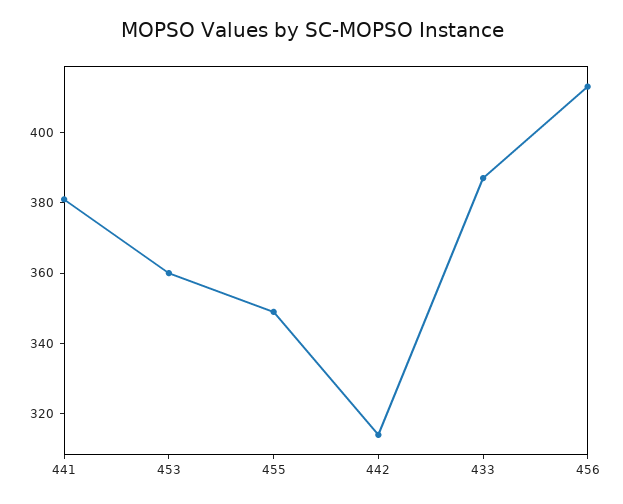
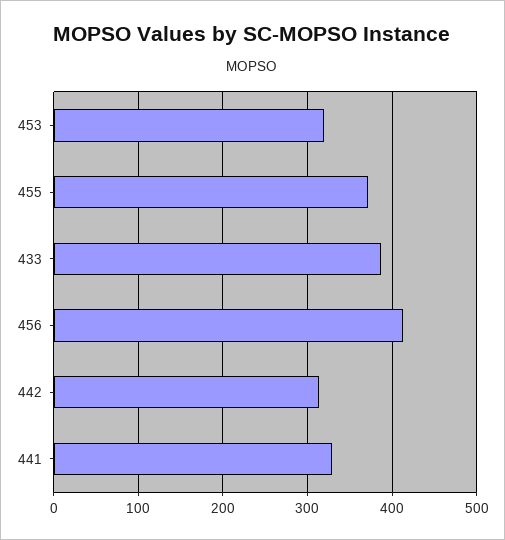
441: 380 -> 330
453: 360 -> 320
455: 350 -> 370

